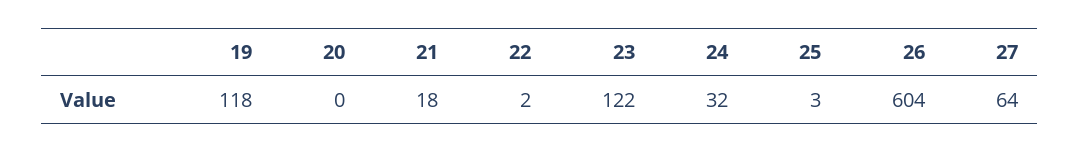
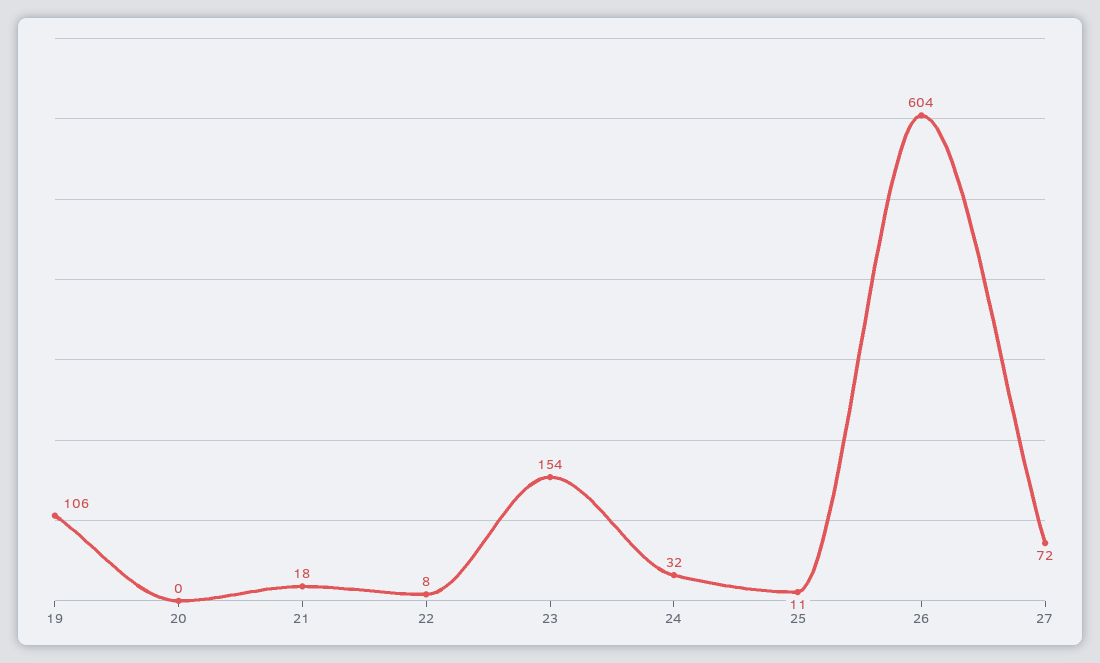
19: 118 -> 106
22: 2 -> 8
23: 122 -> 154
25: 3 -> 11
27: 64 -> 72

